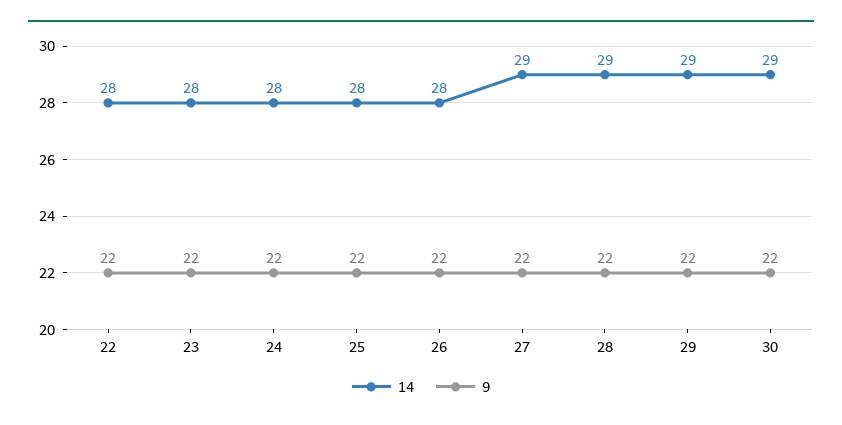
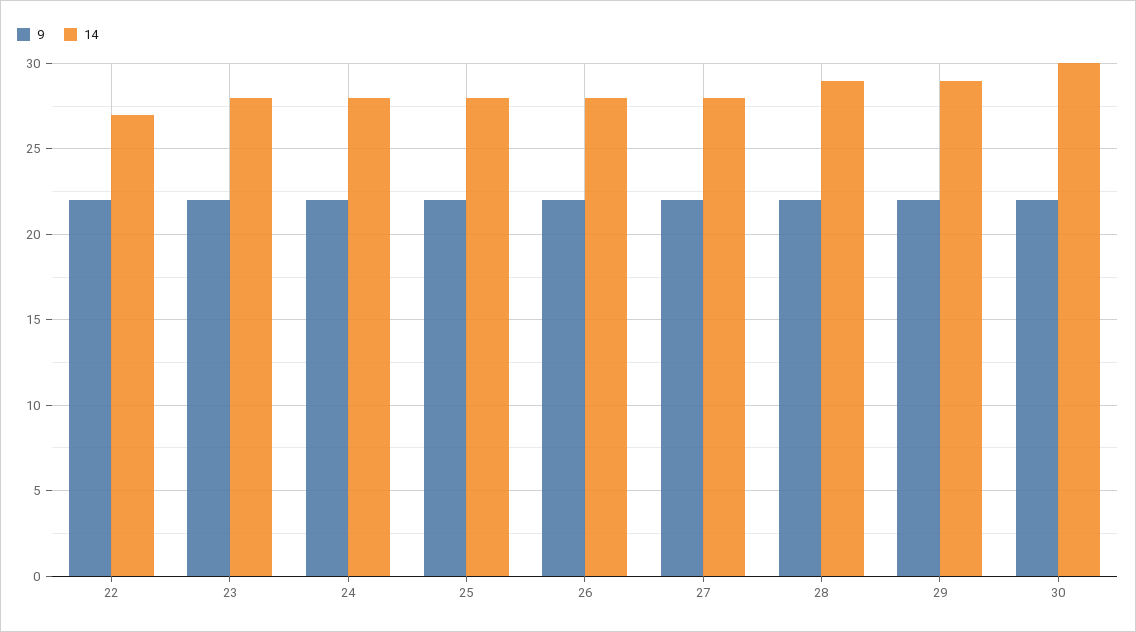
14, 22: 28 -> 27
14, 27: 29 -> 28
14, 30: 29 -> 30

